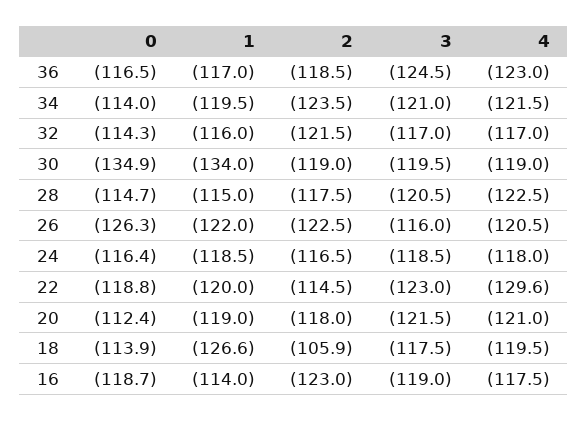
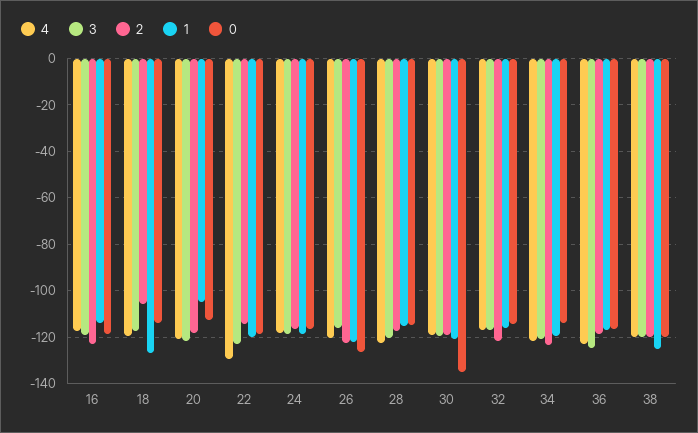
1, 30: -134 -> -120
1, 20: -119 -> -105
4, 38: none -> -120
3, 38: none -> -120
2, 38: none -> -120
1, 38: none -> -125
0, 38: none -> -120

